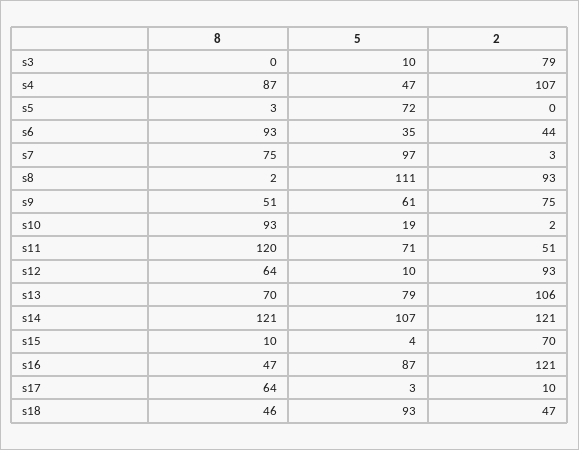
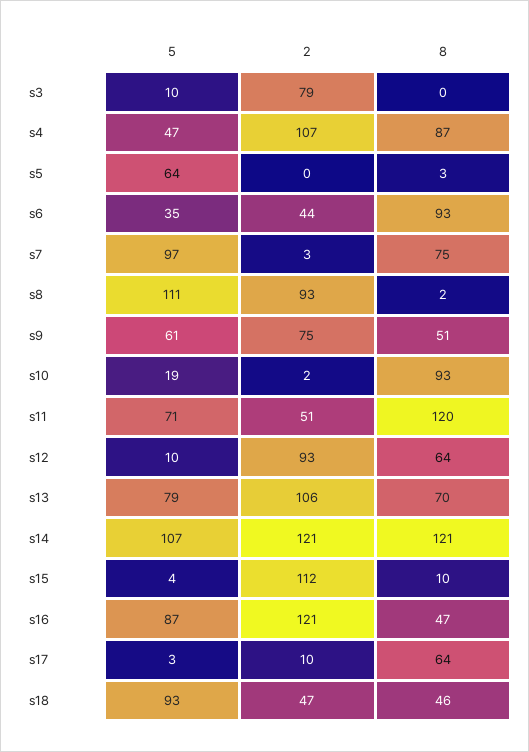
5, s5: 72 -> 64
2, s15: 70 -> 112

